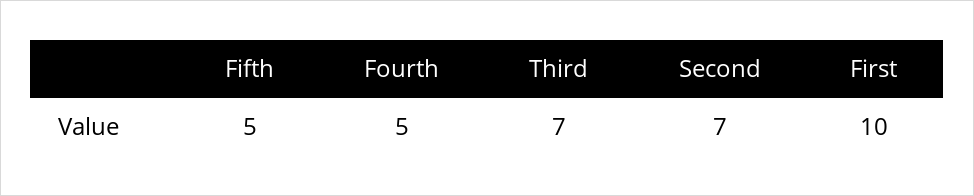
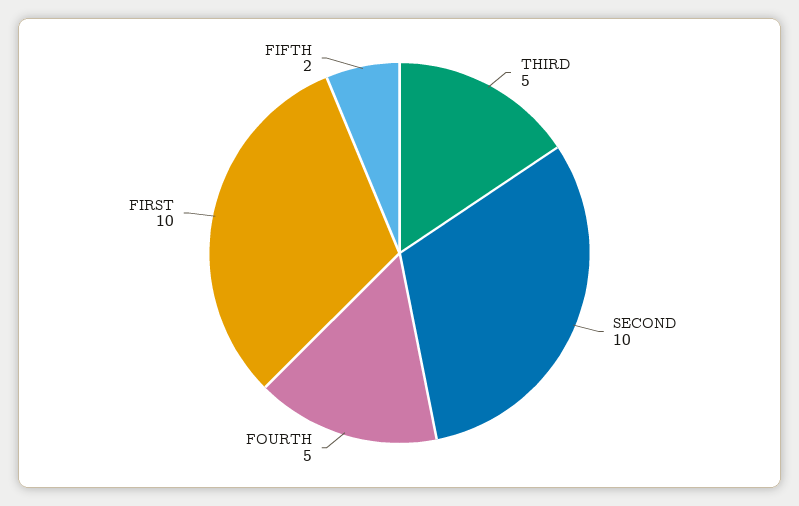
Fifth: 5 -> 2
Third: 7 -> 5
Second: 7 -> 10

